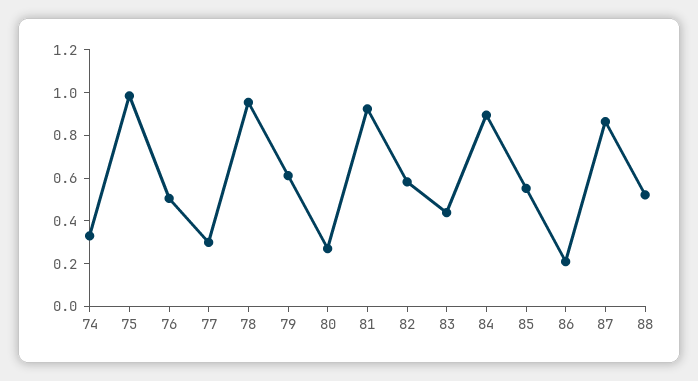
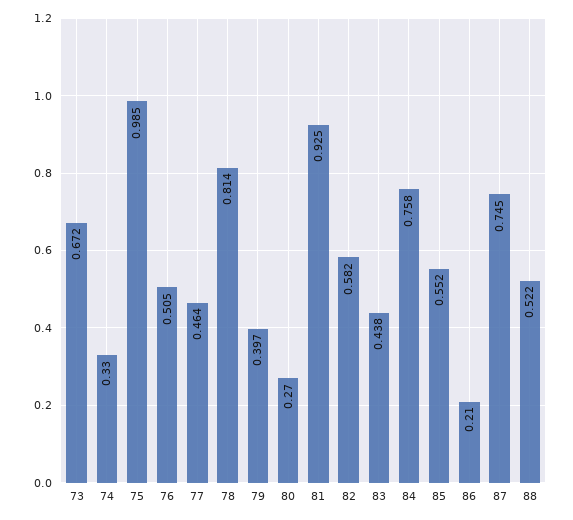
77: 0.3 -> 0.464
78: 0.95 -> 0.814
79: 0.6 -> 0.397
84: 0.9 -> 0.758
87: 0.85 -> 0.745
73: none -> 0.672

